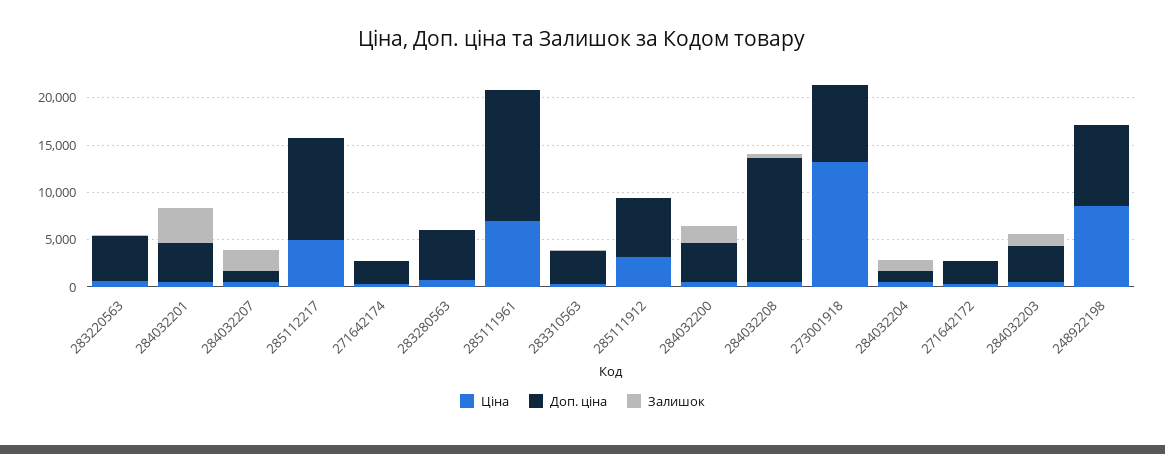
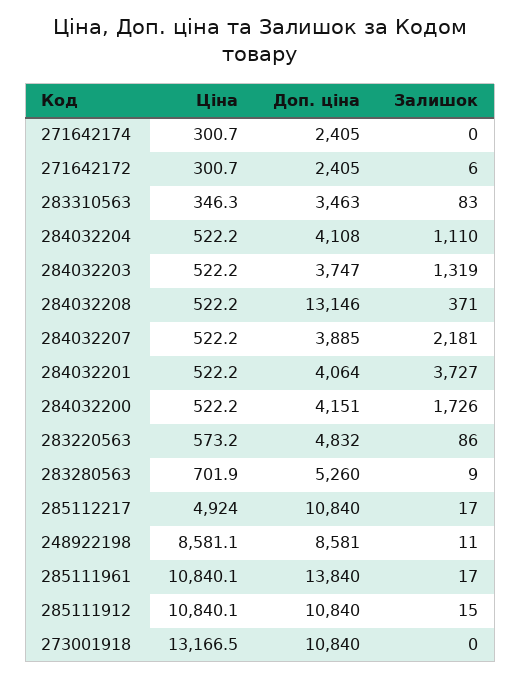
Доп. ціна, 284032207: 1000 -> 3885
Ціна, 285111961: 7000 -> 10840.1
Ціна, 285111912: 3000 -> 10840.1
Доп. ціна, 285111912: 6000 -> 10840
Доп. ціна, 273001918: 8000 -> 10840
Доп. ціна, 284032204: 1000 -> 4108

